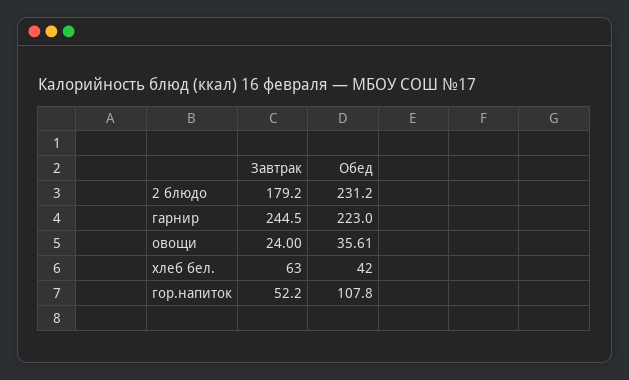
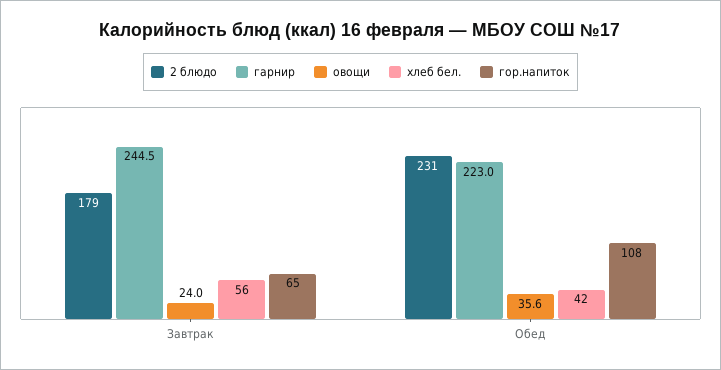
хлеб бел., Завтрак: 63 -> 56
гор.напиток, Завтрак: 52.2 -> 65

